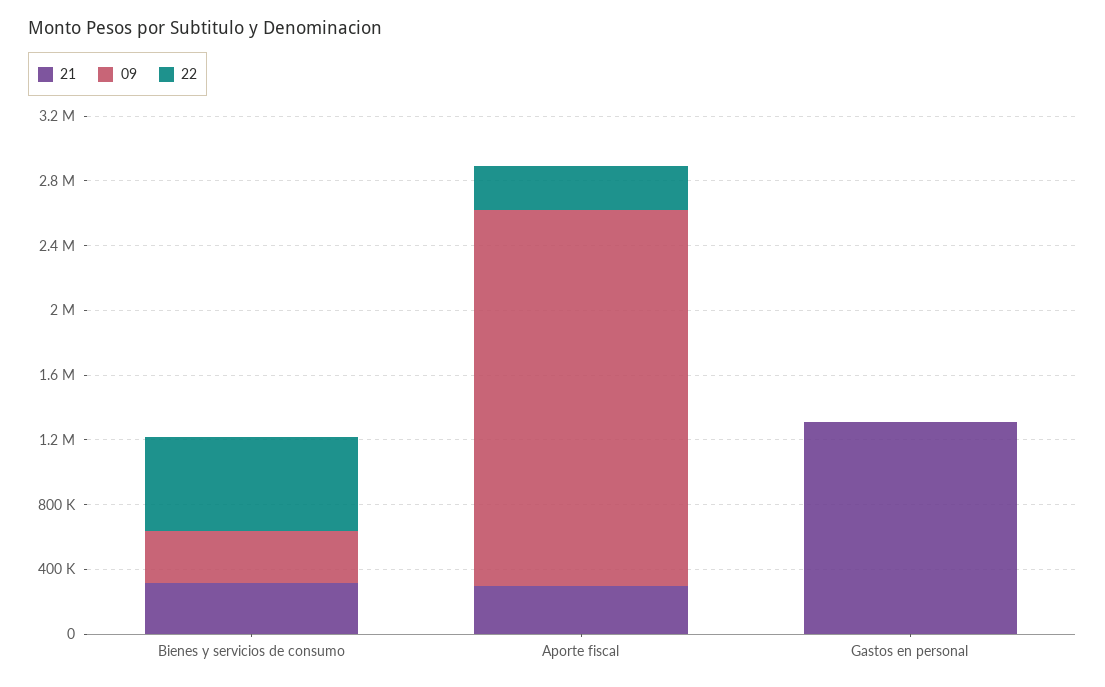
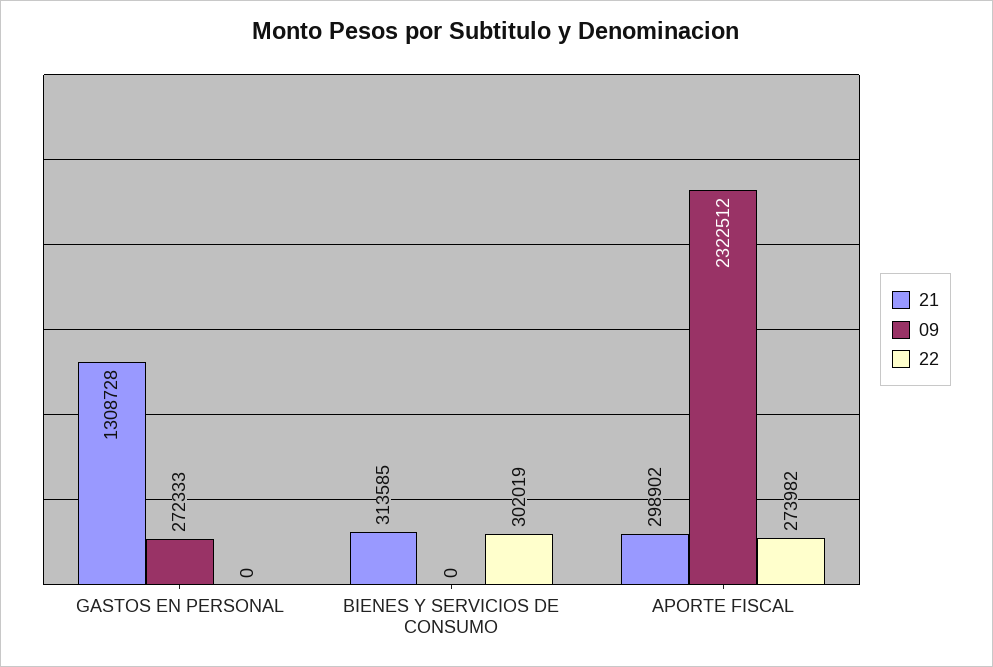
09, Bienes y servicios de consumo: 300000 -> 0
22, Bienes y servicios de consumo: 600000 -> 302019
09, Gastos en personal: 0 -> 272333

